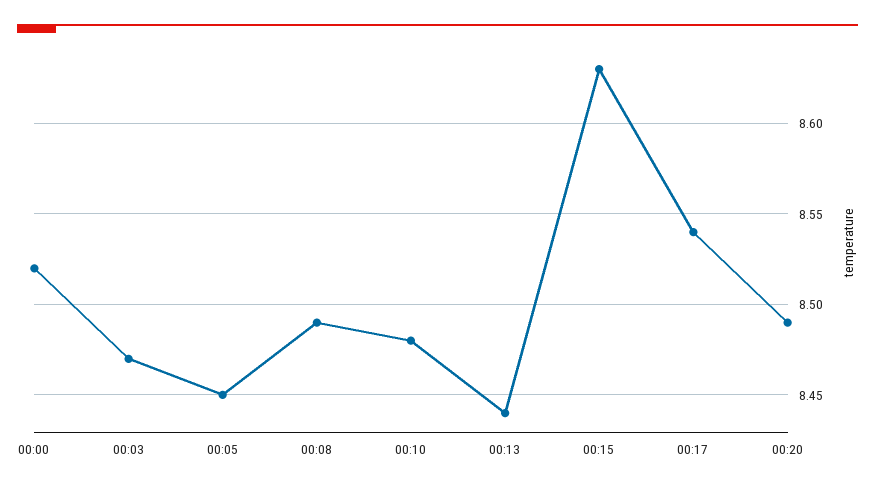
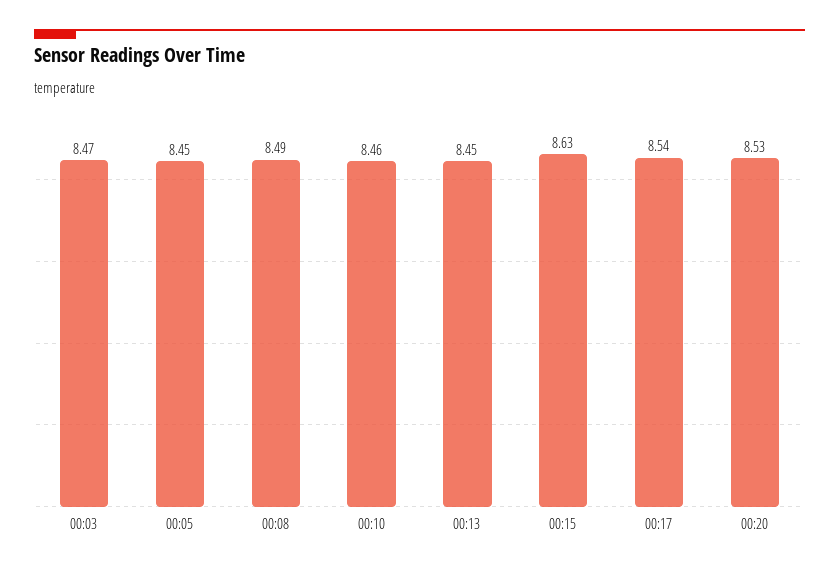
00:00: 8.52 -> none
00:10: 8.48 -> 8.46
00:13: 8.44 -> 8.45
00:20: 8.49 -> 8.53

